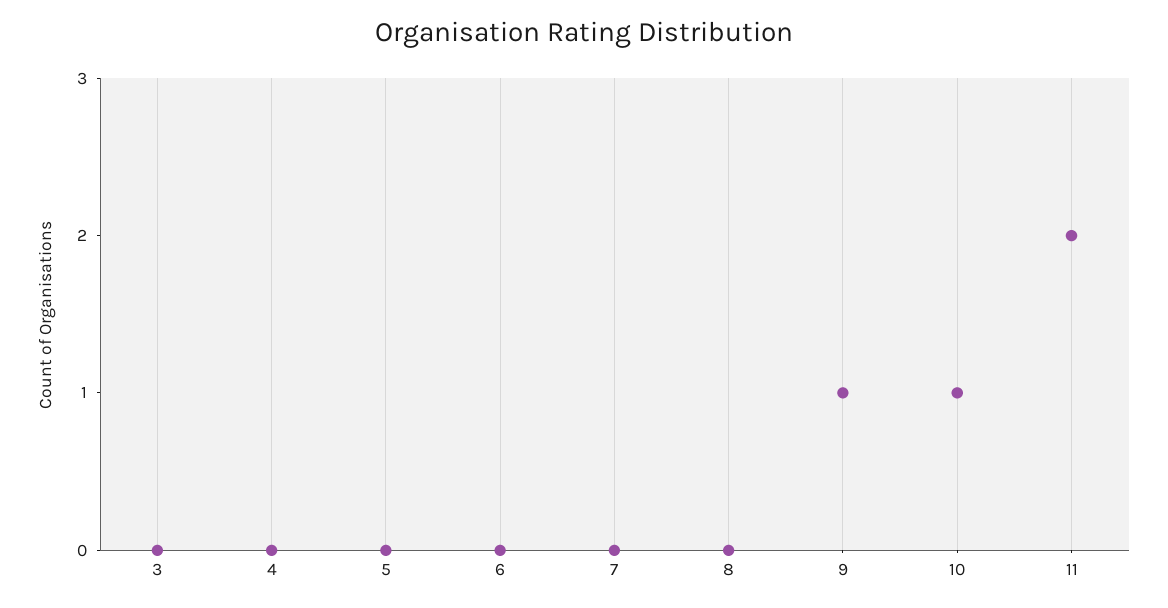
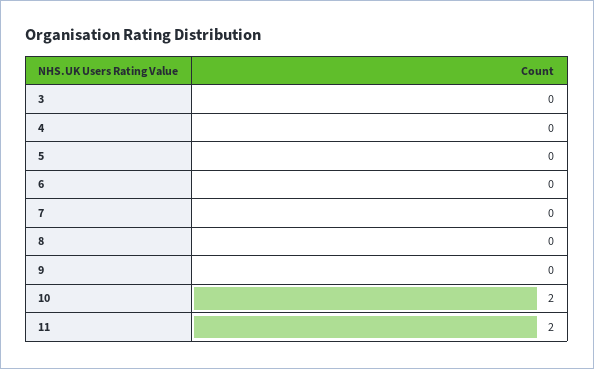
9: 1 -> 0
10: 1 -> 2

